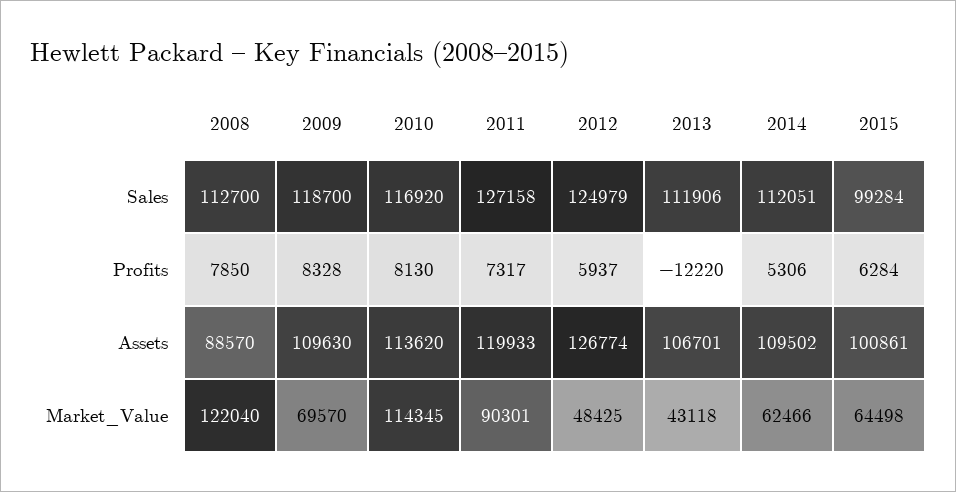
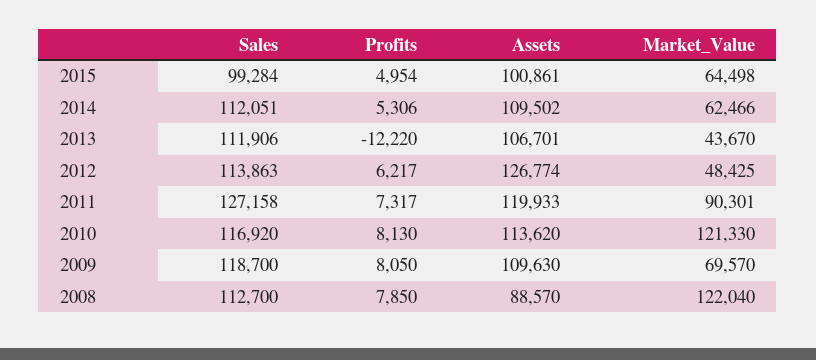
2012, Sales: 124979 -> 113863
2009, Profits: 8328 -> 8050
2012, Profits: 5937 -> 6217
2015, Profits: 6284 -> 4954
2010, Market_Value: 114345 -> 121330
2013, Market_Value: 43118 -> 43670

